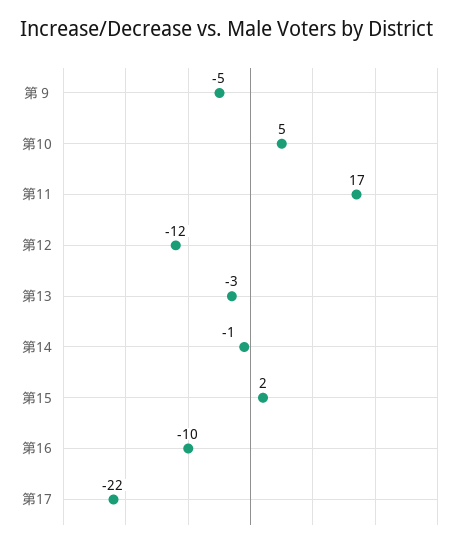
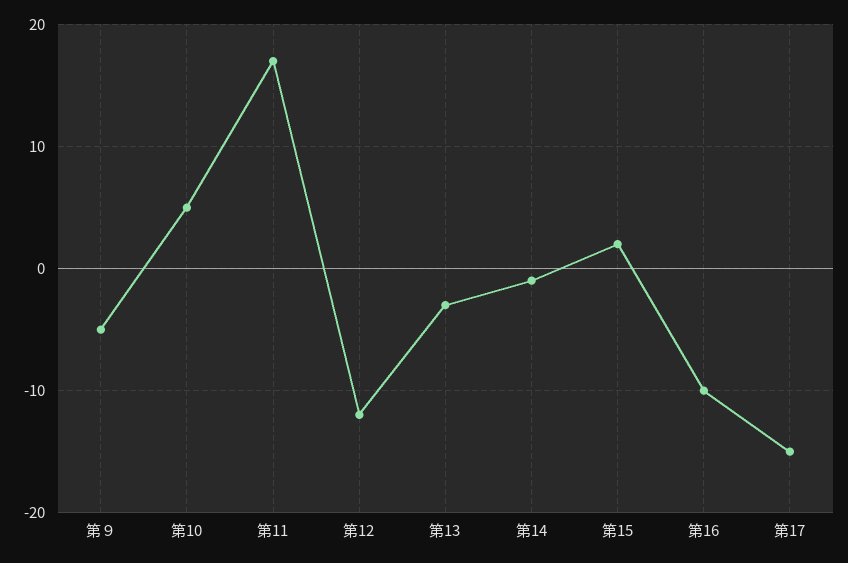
第17: -22 -> -15

